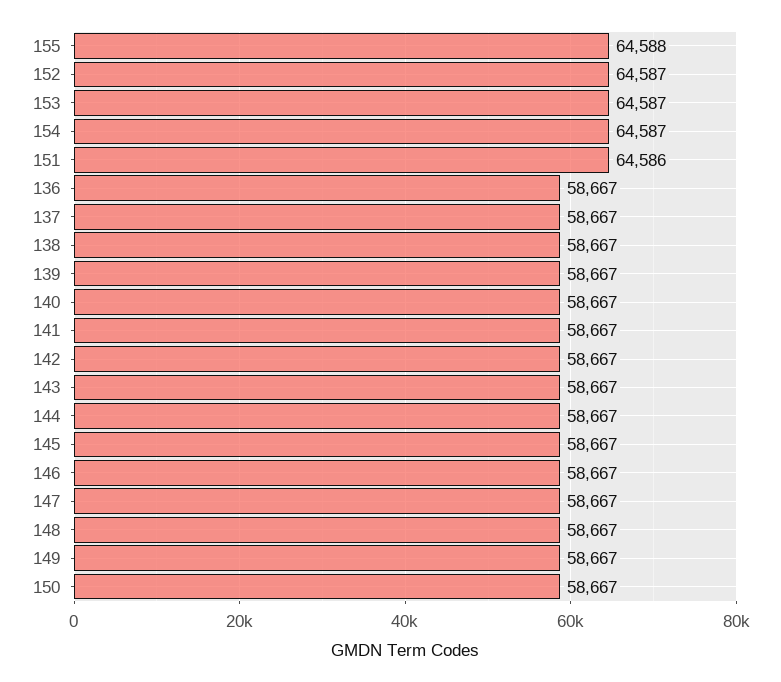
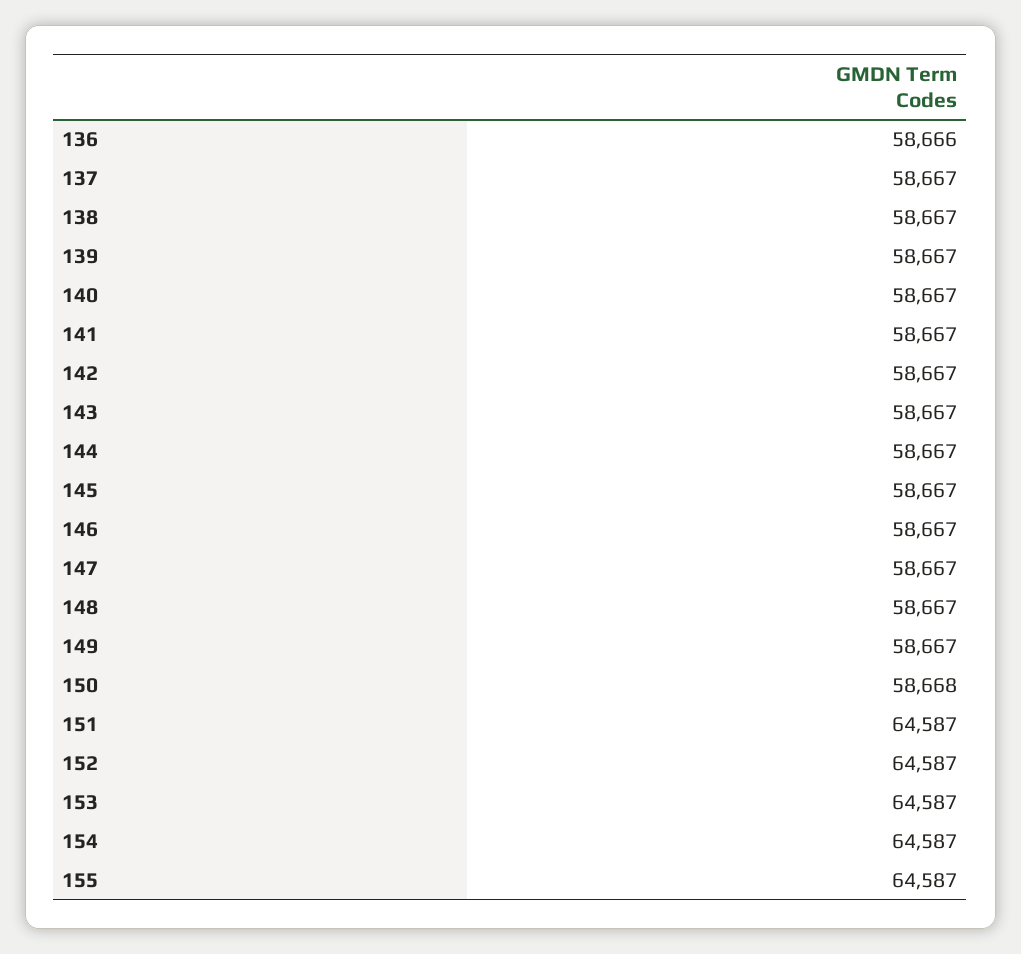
155: 64588 -> 64587
151: 64586 -> 64587
136: 58667 -> 58666
150: 58667 -> 58668

